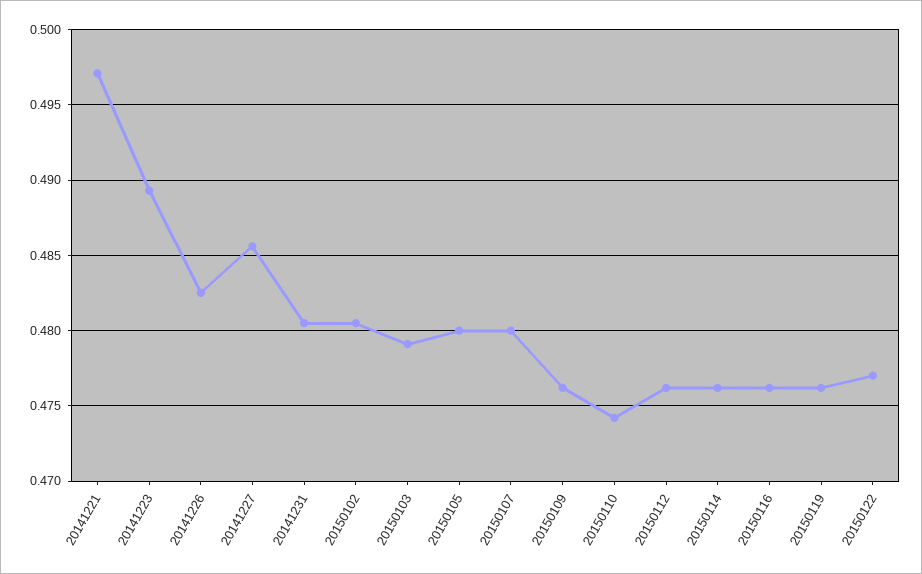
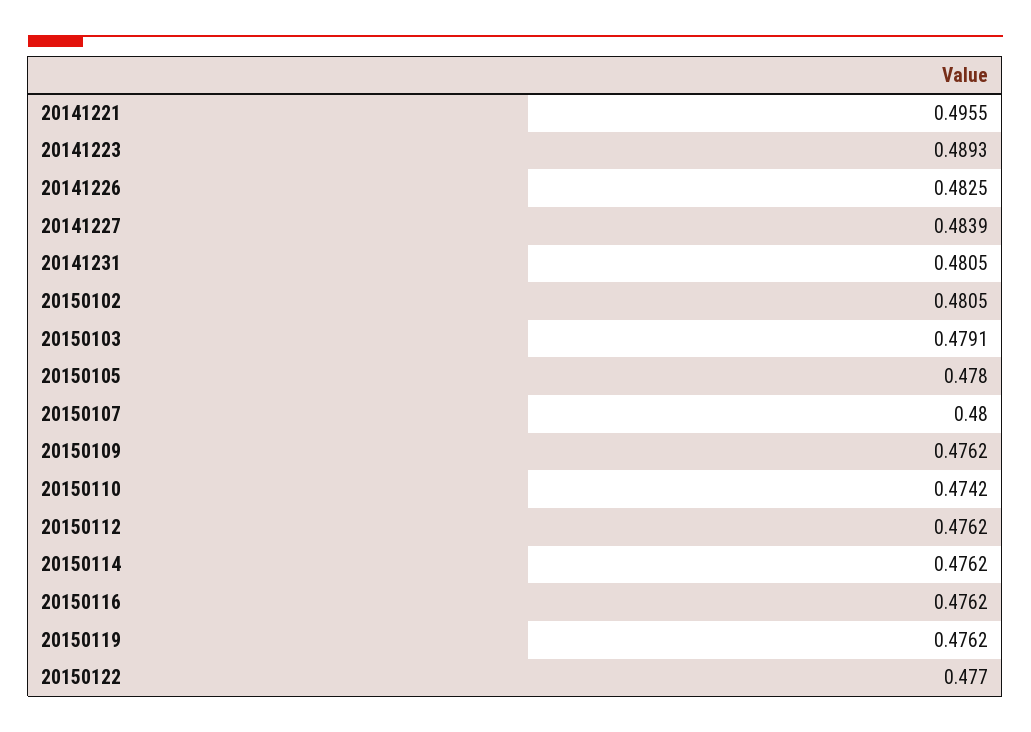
20141221: 0.497 -> 0.4955
20141227: 0.4855 -> 0.4839
20150105: 0.48 -> 0.478

